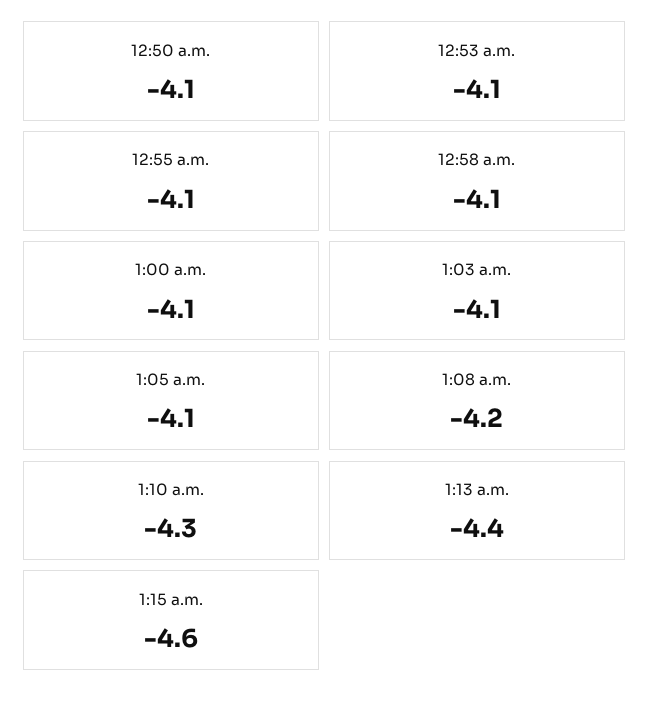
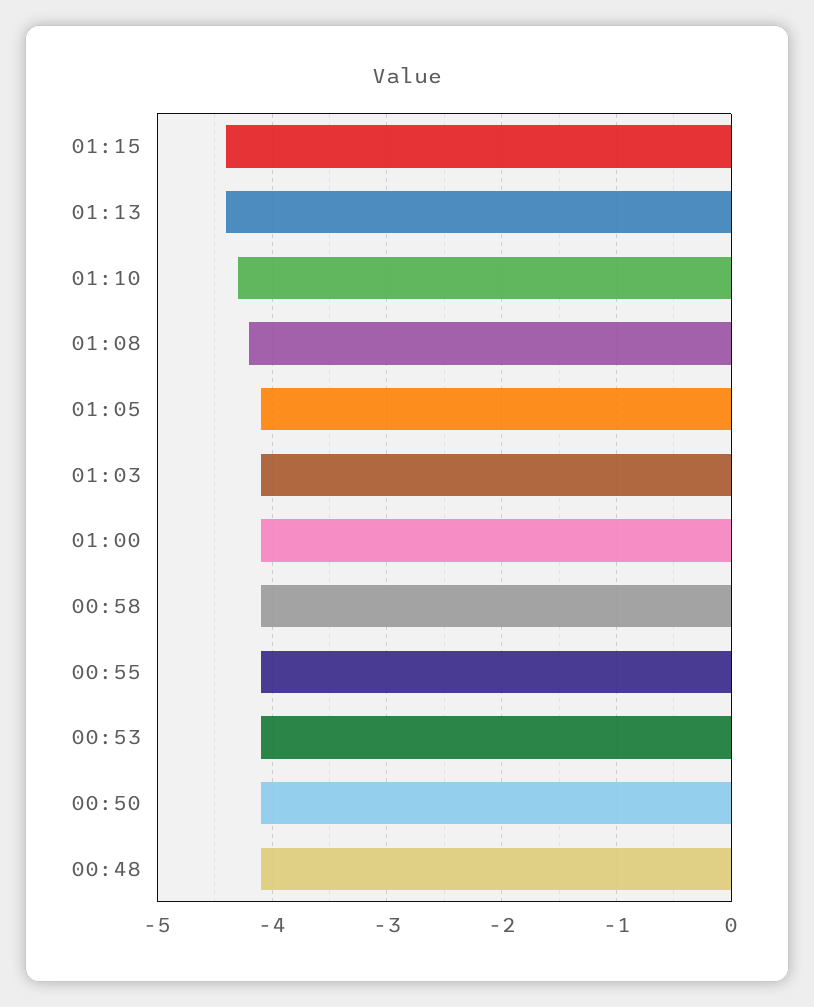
1:15 a.m.: -4.6 -> -4.4
00:48: none -> -4.1

